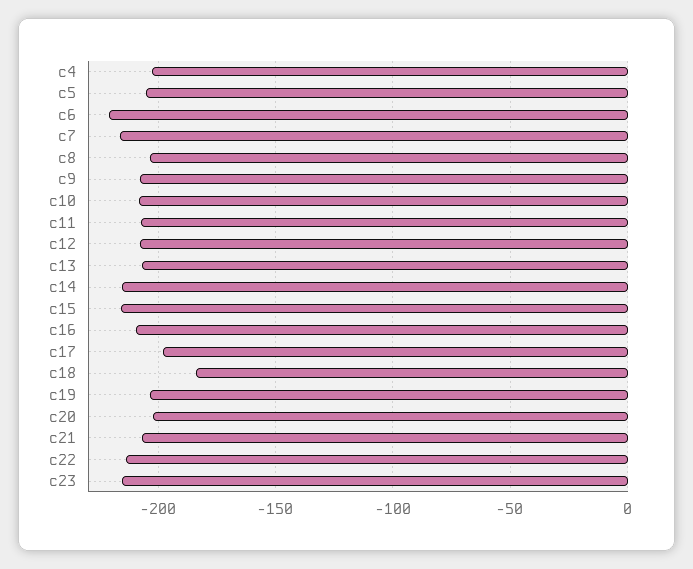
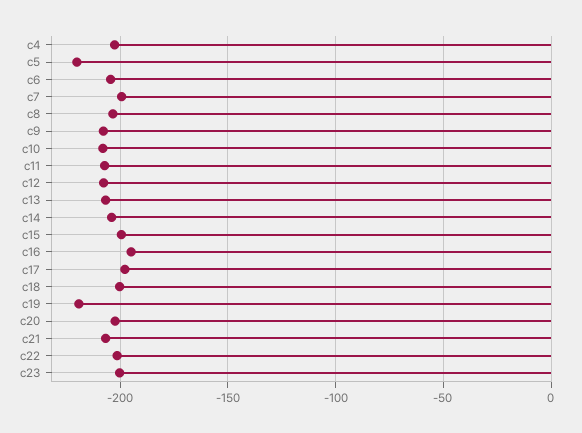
c5: -205 -> -220
c6: -220 -> -205
c7: -215 -> -200
c14: -215 -> -205
c15: -215 -> -200
c16: -210 -> -195
c18: -185 -> -200
c19: -205 -> -220
c22: -215 -> -200
c23: -215 -> -200

